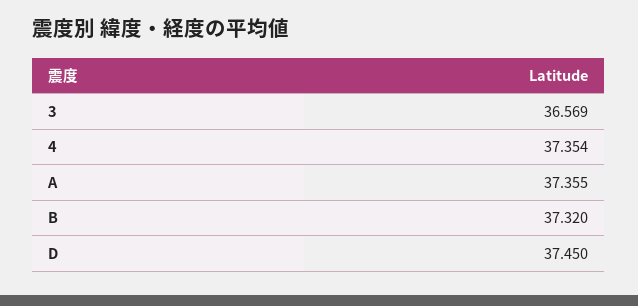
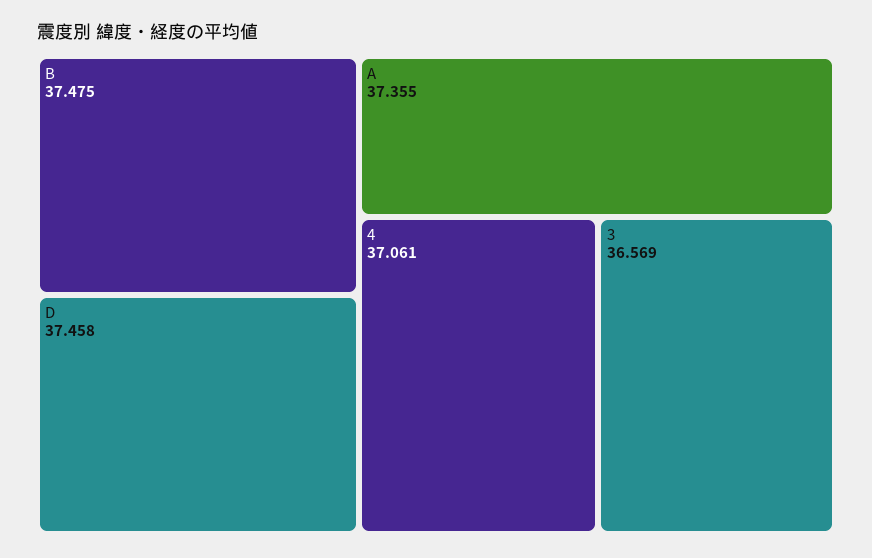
4: 37.354 -> 37.061
B: 37.32 -> 37.475
D: 37.45 -> 37.458

